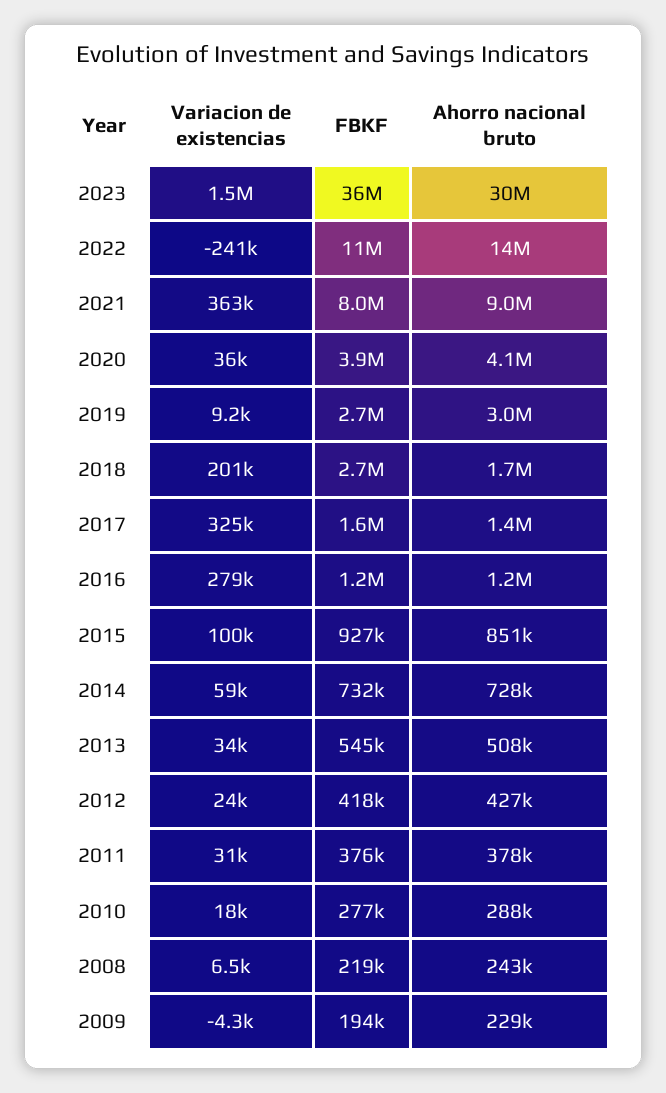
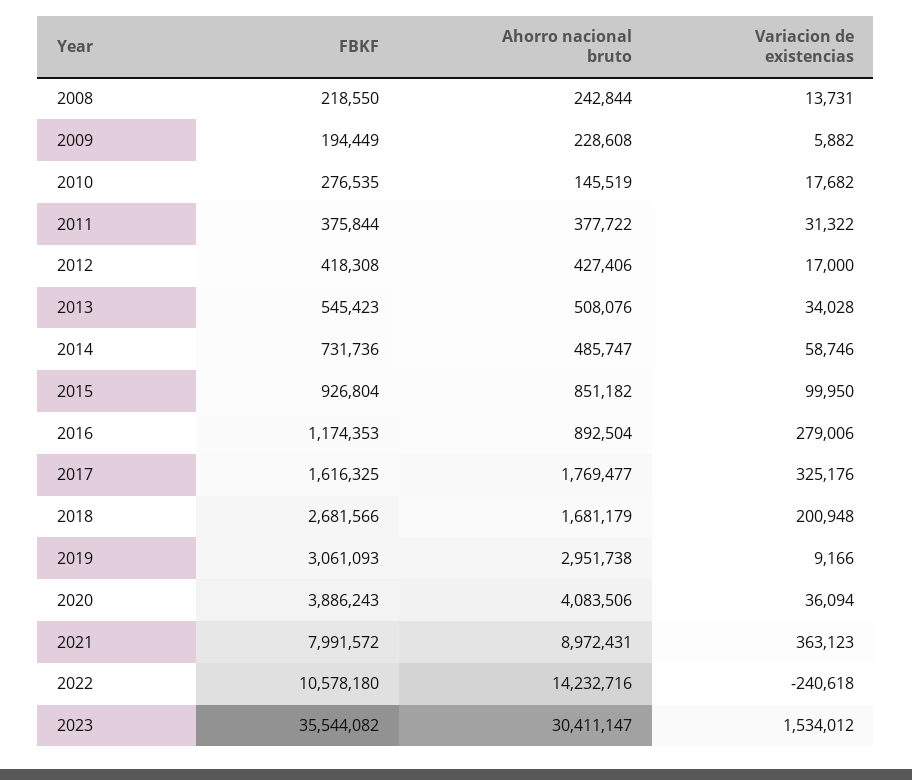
FBKF, 2019: 2700000 -> 3061093
Ahorro nacional bruto, 2017: 1400000 -> 1769477
Ahorro nacional bruto, 2016: 1200000 -> 892504
Ahorro nacional bruto, 2014: 728000 -> 485747
Variacion de existencias, 2012: 24000 -> 17000
Ahorro nacional bruto, 2010: 288000 -> 145519
Variacion de existencias, 2008: 6500 -> 13731
Variacion de existencias, 2009: -4300 -> 5882

